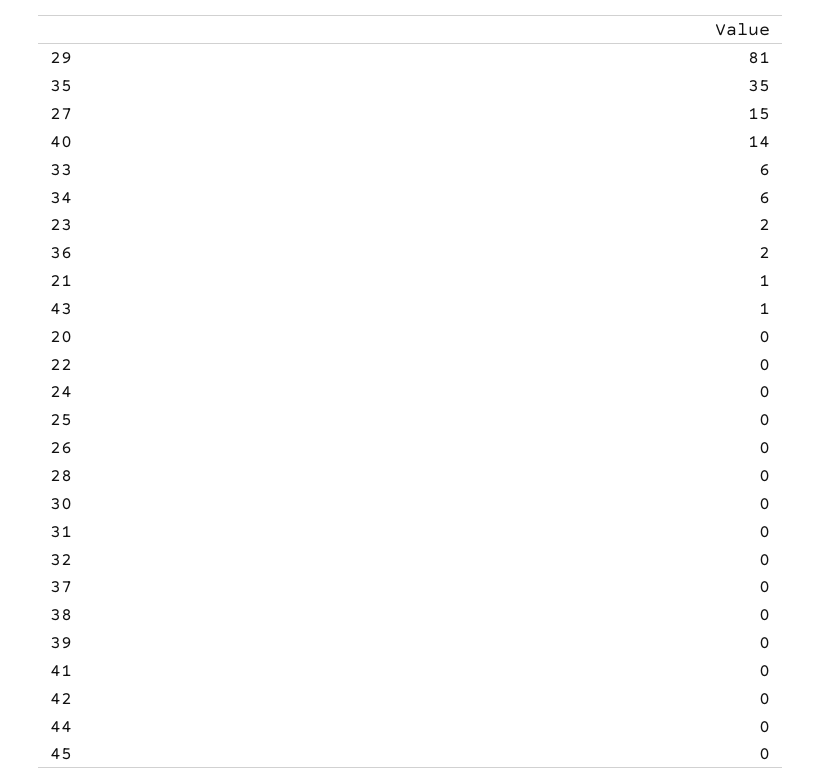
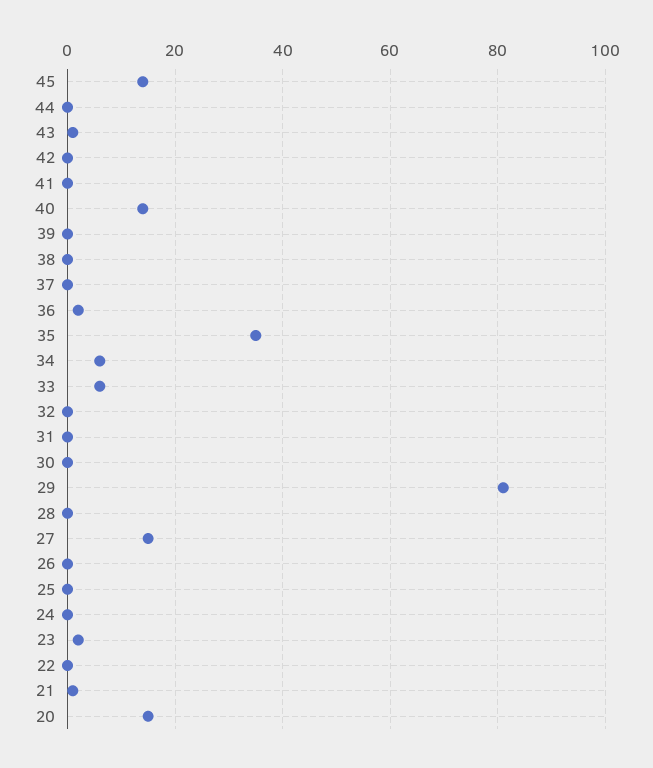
20: 0 -> 15
45: 0 -> 15

